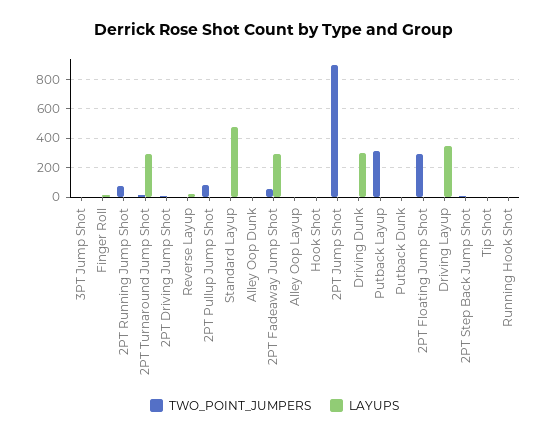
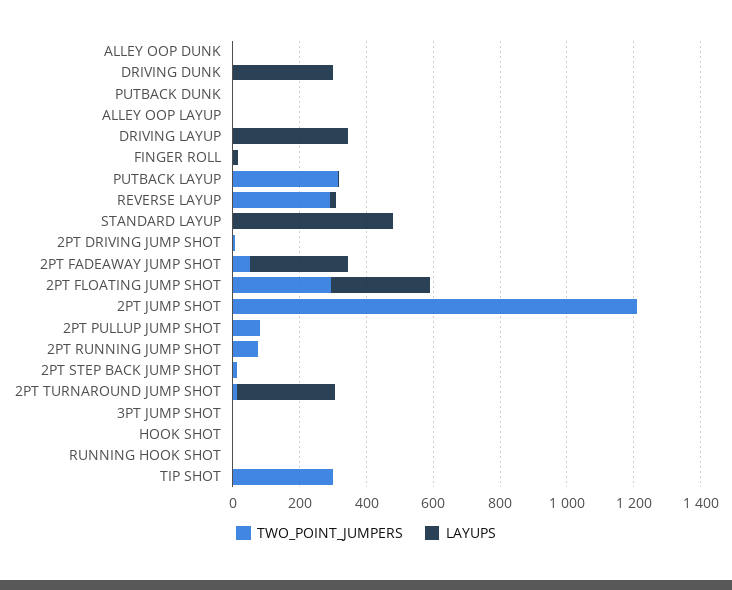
TWO_POINT_JUMPERS, Reverse Layup: 0 -> 300
TWO_POINT_JUMPERS, 2PT Jump Shot: 900 -> 1200
LAYUPS, 2PT Floating Jump Shot: 0 -> 300
TWO_POINT_JUMPERS, Tip Shot: 0 -> 300

